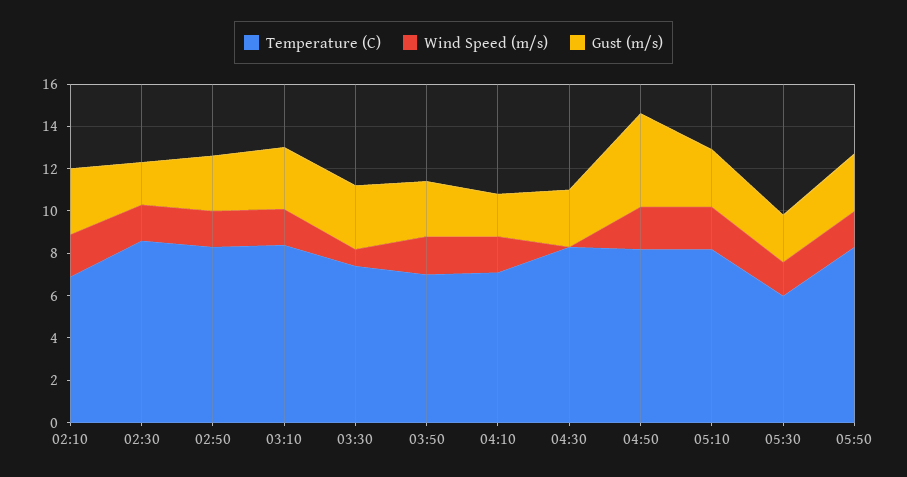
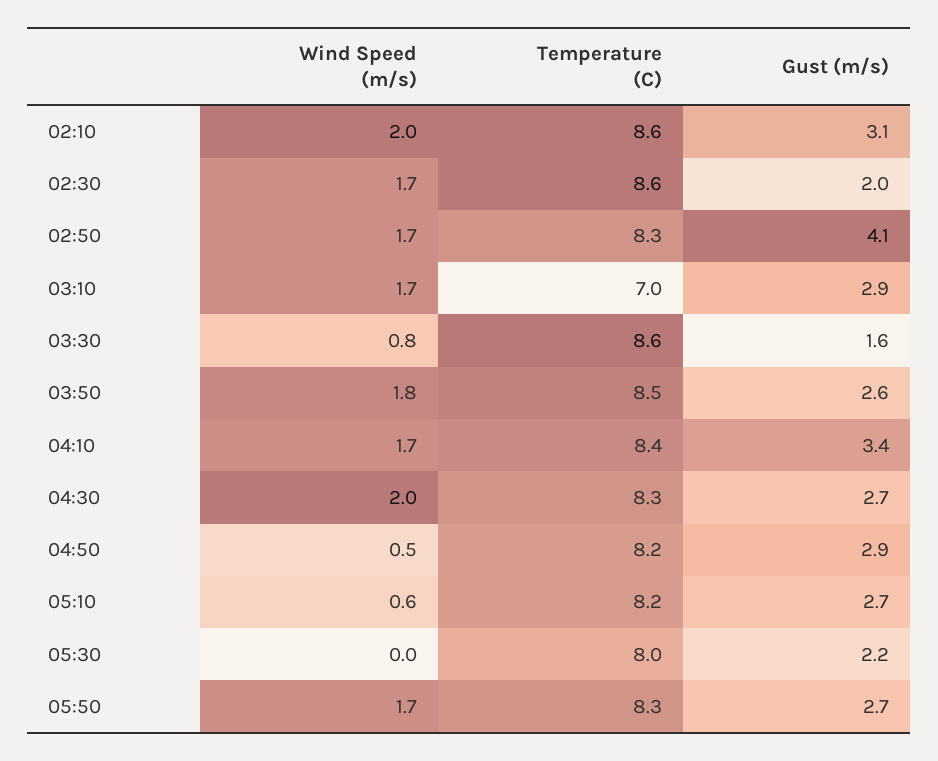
Temperature (C), 02:10: 7 -> 8.6
Gust (m/s), 02:50: 2.5 -> 4.1
Temperature (C), 03:10: 8.5 -> 7
Temperature (C), 03:30: 7.5 -> 8.6
Gust (m/s), 03:30: 3 -> 1.6
Temperature (C), 03:50: 7 -> 8.5
Temperature (C), 04:10: 7 -> 8.4
Gust (m/s), 04:10: 2 -> 3.4
Wind Speed (m/s), 04:30: 0 -> 2
Wind Speed (m/s), 04:50: 2 -> 0.5
Gust (m/s), 04:50: 4.5 -> 2.9
Wind Speed (m/s), 05:10: 2 -> 0.6
Temperature (C), 05:30: 6 -> 8
Wind Speed (m/s), 05:30: 1.5 -> 0

